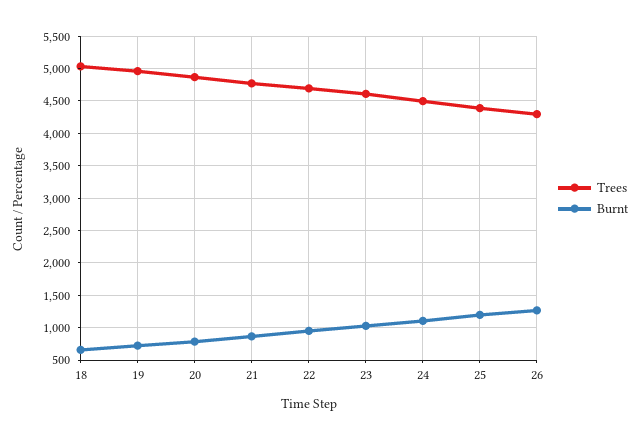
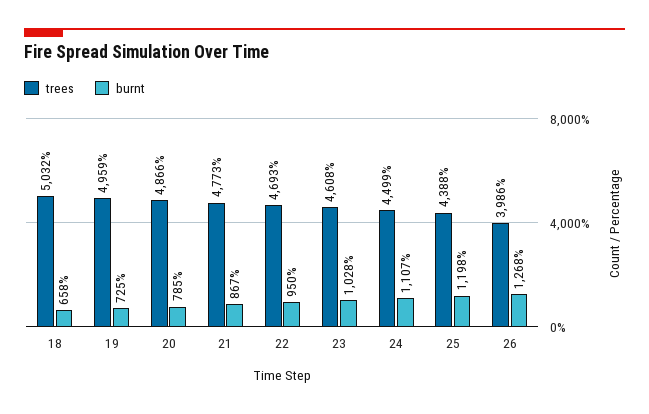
Trees, 26: 4300 -> 3986

